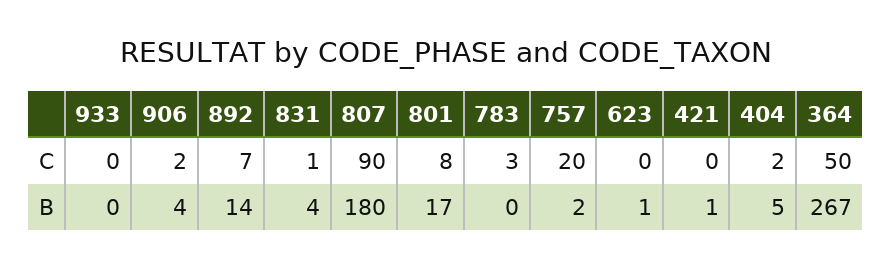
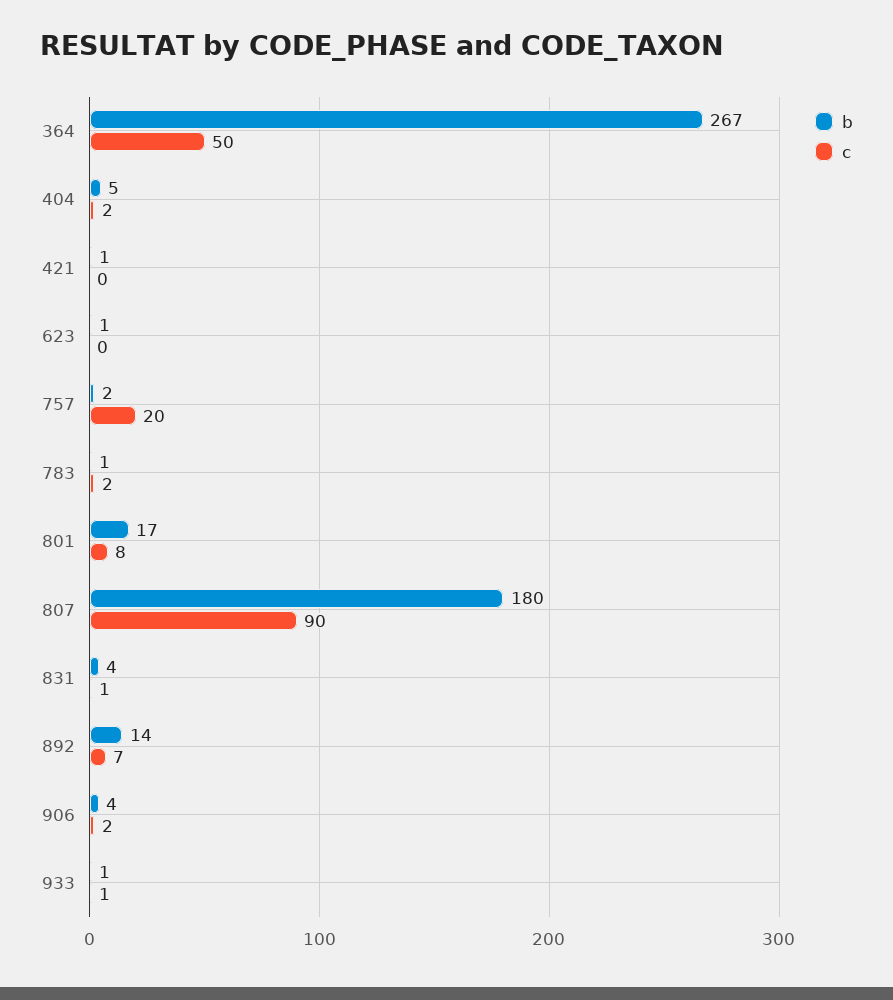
C, 933: 0 -> 1
C, 783: 3 -> 2
B, 933: 0 -> 1
B, 783: 0 -> 1

